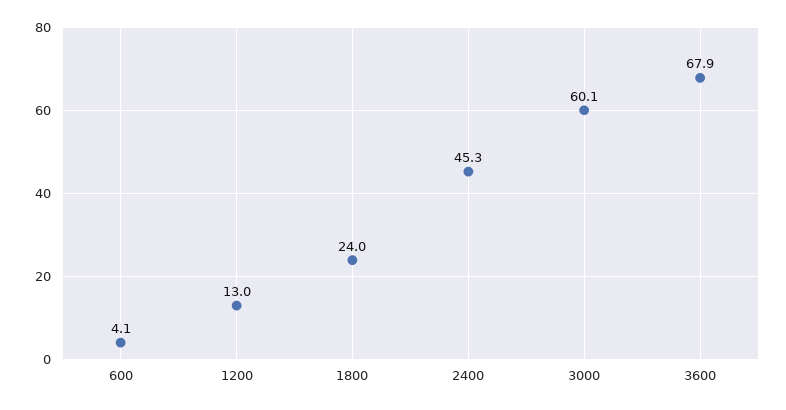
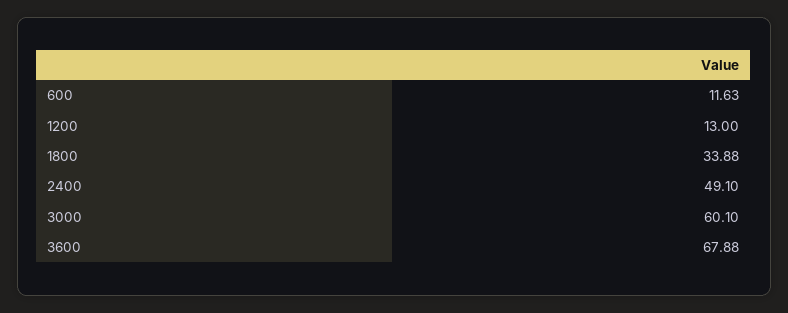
600: 4.1 -> 11.63
1800: 24 -> 33.88
2400: 45.3 -> 49.1

